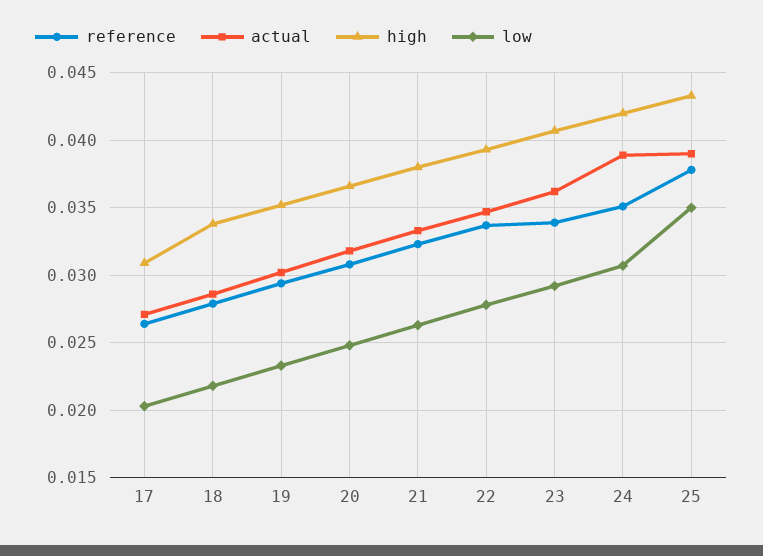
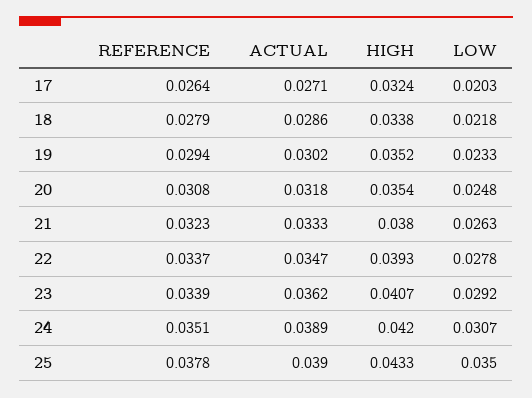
high, 17: 0.031 -> 0.0324
high, 20: 0.0365 -> 0.0354

